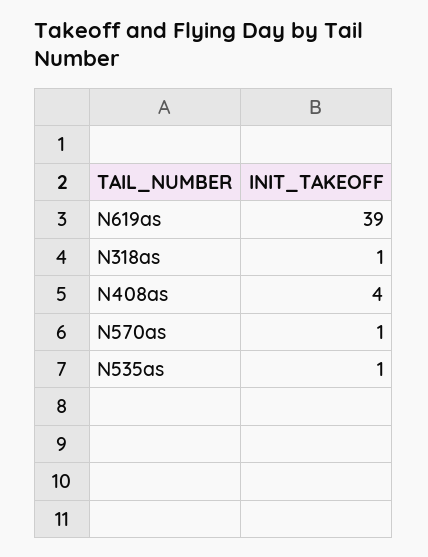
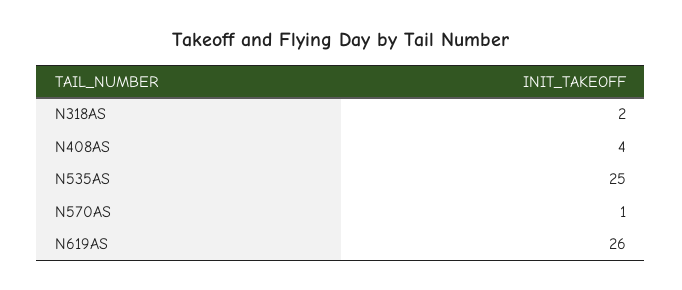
N619as: 39 -> 26
N318as: 1 -> 2
N535as: 1 -> 25

